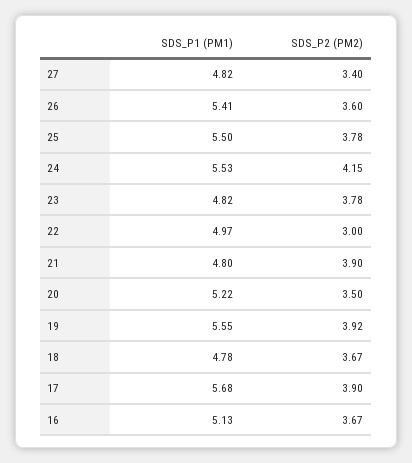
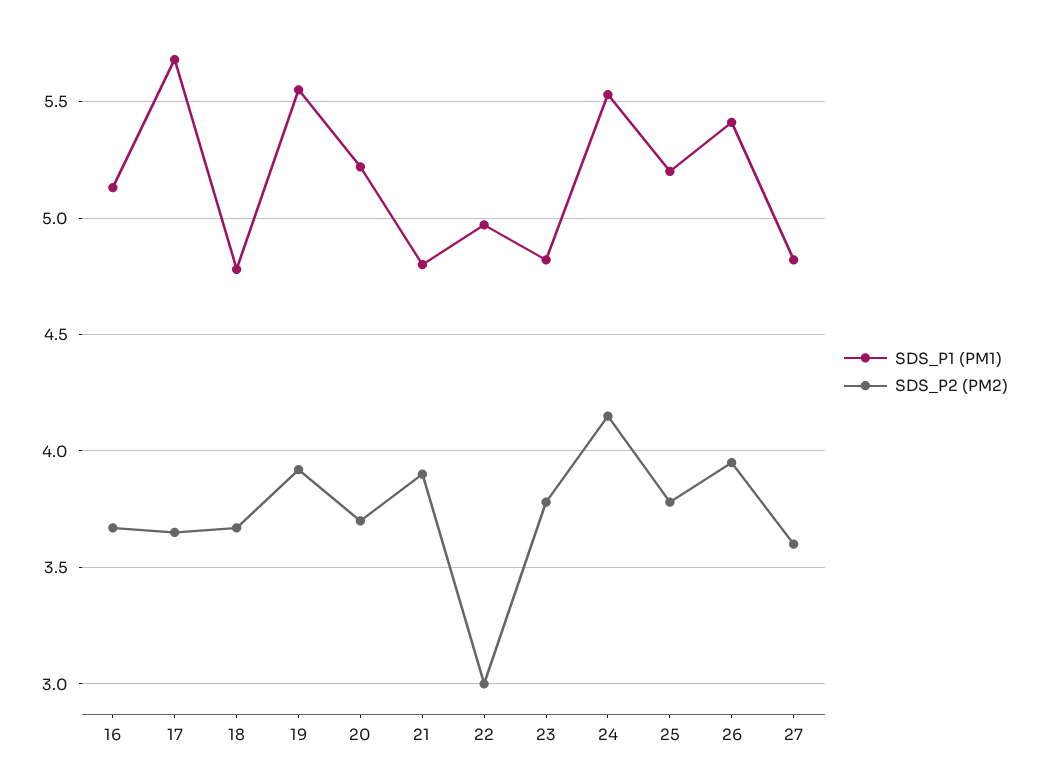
SDS_P2 (PM2), 27: 3.4 -> 3.6
SDS_P2 (PM2), 26: 3.6 -> 3.95
SDS_P1 (PM1), 25: 5.5 -> 5.2
SDS_P2 (PM2), 20: 3.5 -> 3.7
SDS_P2 (PM2), 17: 3.9 -> 3.65

